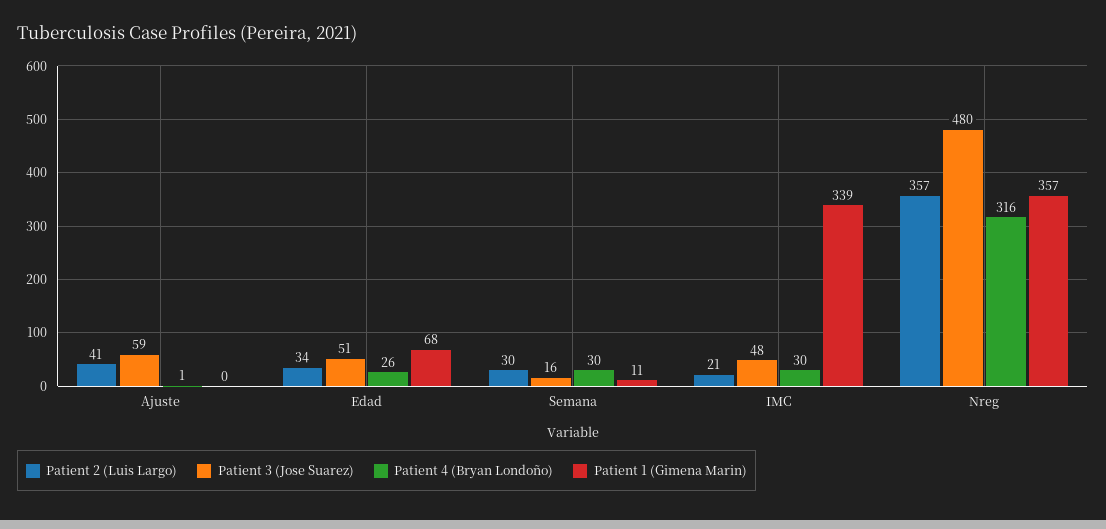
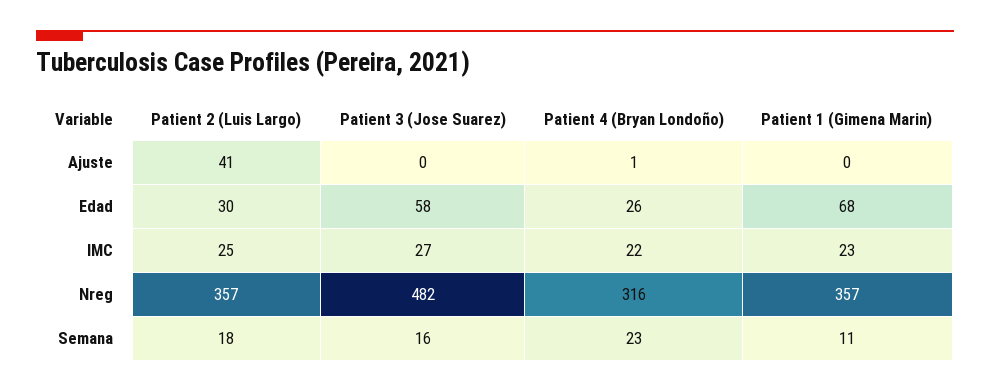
Patient 3 (Jose Suarez), Ajuste: 59 -> 0
Patient 2 (Luis Largo), Edad: 34 -> 30
Patient 3 (Jose Suarez), Edad: 51 -> 58
Patient 2 (Luis Largo), Semana: 30 -> 18
Patient 4 (Bryan Londoño), Semana: 30 -> 23
Patient 2 (Luis Largo), IMC: 21 -> 25
Patient 3 (Jose Suarez), IMC: 48 -> 27
Patient 4 (Bryan Londoño), IMC: 30 -> 22
Patient 1 (Gimena Marin), IMC: 339 -> 23
Patient 3 (Jose Suarez), Nreg: 480 -> 482

